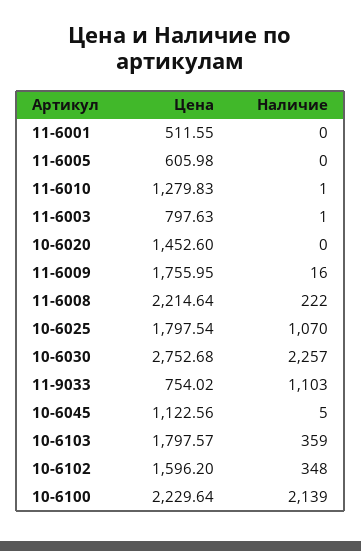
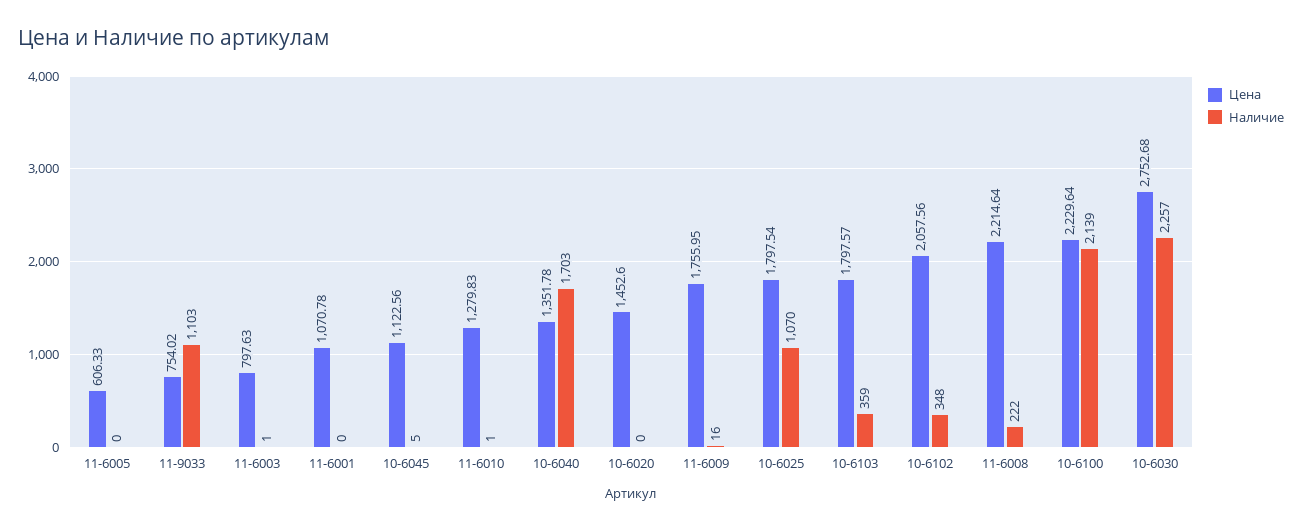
Цена, 11-6001: 511.55 -> 1070.78
Цена, 11-6005: 605.98 -> 606.33
Цена, 10-6102: 1596.2 -> 2057.56
Цена, 10-6040: none -> 1351.78
Наличие, 10-6040: none -> 1703

